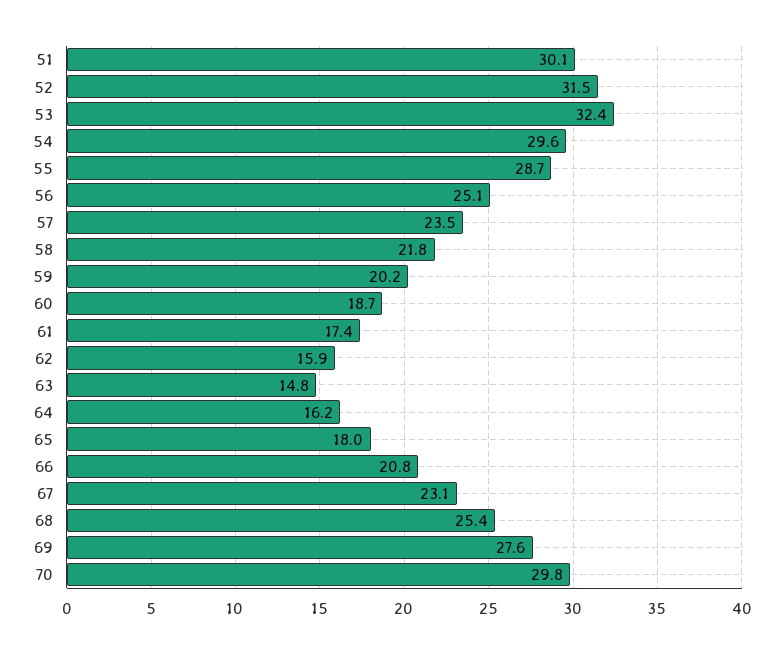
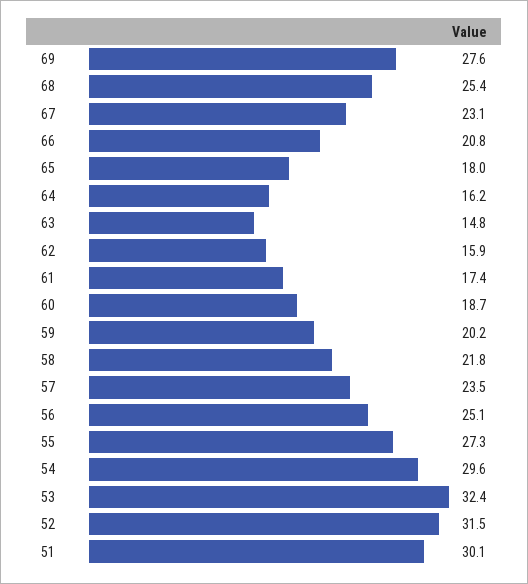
55: 28.7 -> 27.3
70: 29.8 -> none

